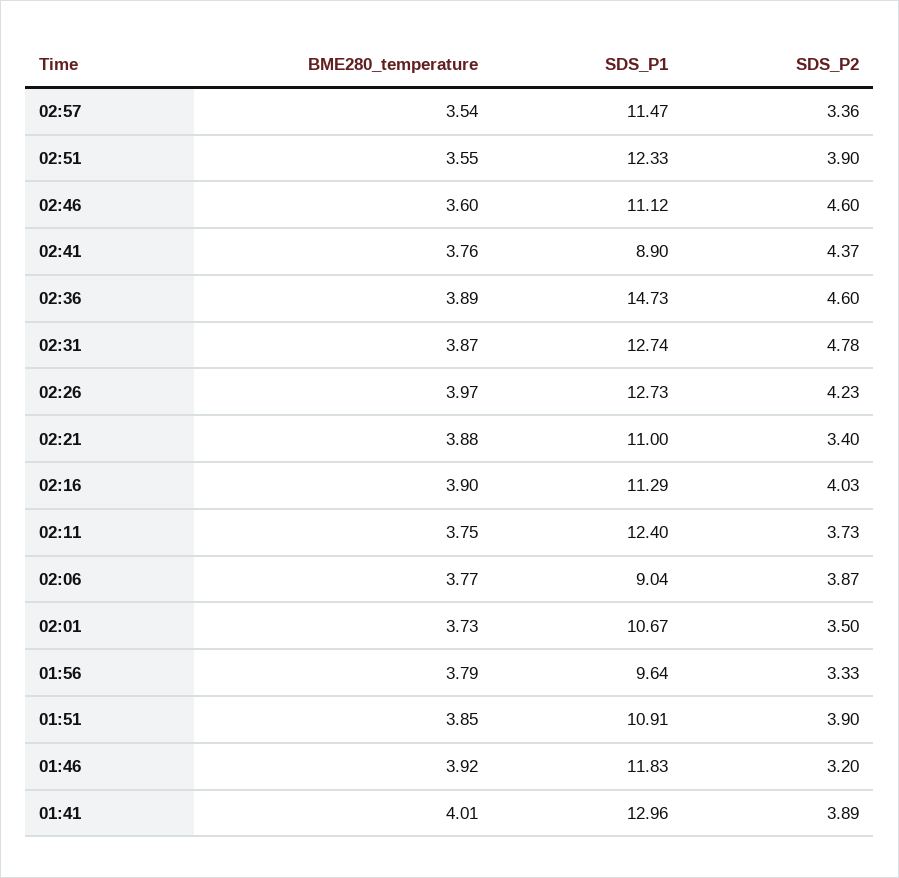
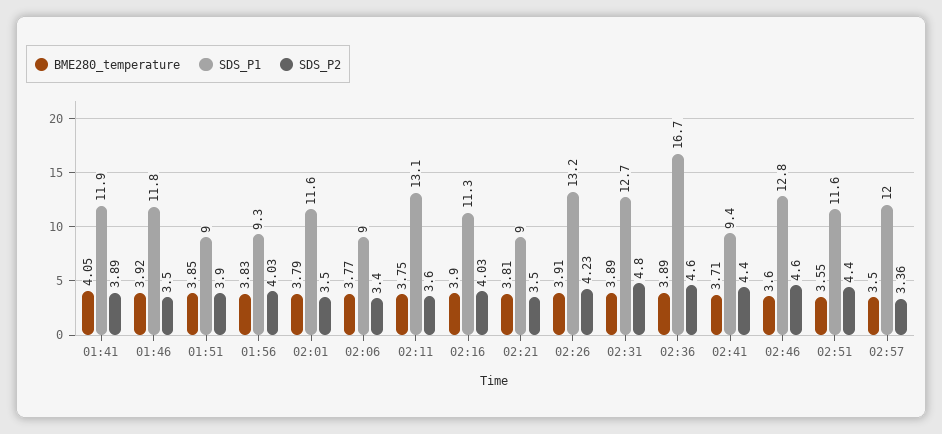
BME280_temperature, 02:57: 3.54 -> 3.5
SDS_P1, 02:57: 11.47 -> 12
SDS_P1, 02:51: 12.33 -> 11.6
SDS_P2, 02:51: 3.9 -> 4.4
SDS_P1, 02:46: 11.12 -> 12.8
BME280_temperature, 02:41: 3.76 -> 3.71
SDS_P1, 02:41: 8.9 -> 9.4
SDS_P2, 02:41: 4.37 -> 4.4
SDS_P1, 02:36: 14.73 -> 16.7
BME280_temperature, 02:31: 3.87 -> 3.89
SDS_P2, 02:31: 4.78 -> 4.8
BME280_temperature, 02:26: 3.97 -> 3.91
SDS_P1, 02:26: 12.73 -> 13.2
BME280_temperature, 02:21: 3.88 -> 3.81
SDS_P1, 02:21: 11 -> 9
SDS_P2, 02:21: 3.4 -> 3.5
SDS_P1, 02:11: 12.4 -> 13.1
SDS_P2, 02:11: 3.73 -> 3.6
SDS_P2, 02:06: 3.87 -> 3.4
BME280_temperature, 02:01: 3.73 -> 3.79
SDS_P1, 02:01: 10.67 -> 11.6
BME280_temperature, 01:56: 3.79 -> 3.83
SDS_P1, 01:56: 9.64 -> 9.3
SDS_P2, 01:56: 3.33 -> 4.03
SDS_P1, 01:51: 10.91 -> 9
SDS_P2, 01:46: 3.2 -> 3.5
BME280_temperature, 01:41: 4.01 -> 4.05
SDS_P1, 01:41: 12.96 -> 11.9

